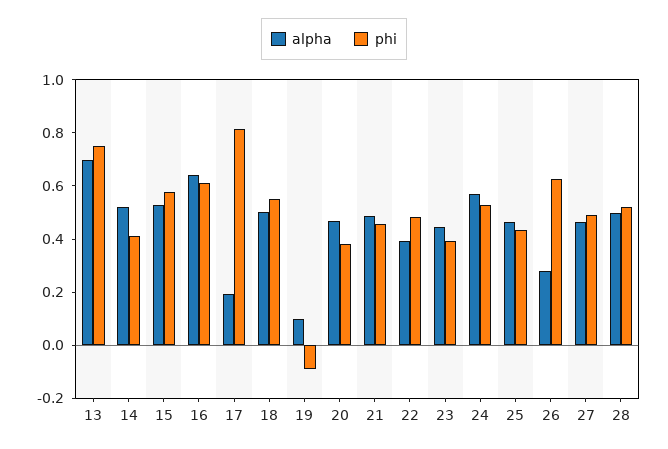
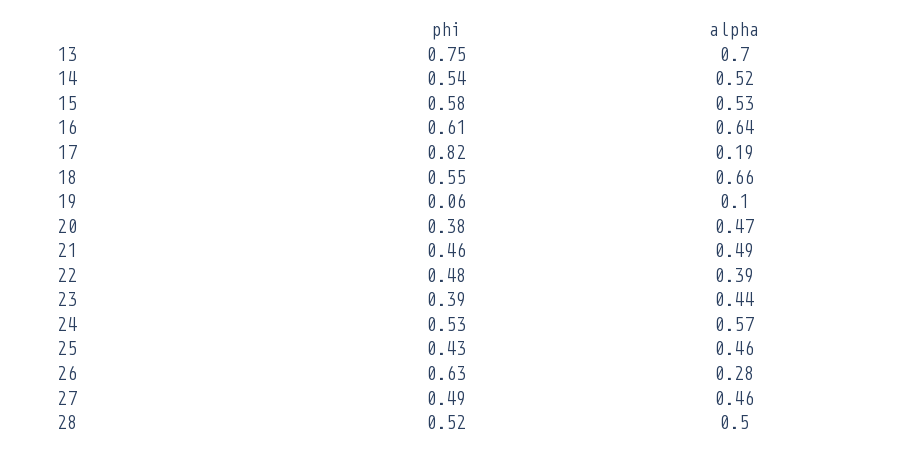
phi, 14: 0.4 -> 0.54
alpha, 18: 0.5 -> 0.66
phi, 19: -0.1 -> 0.06

